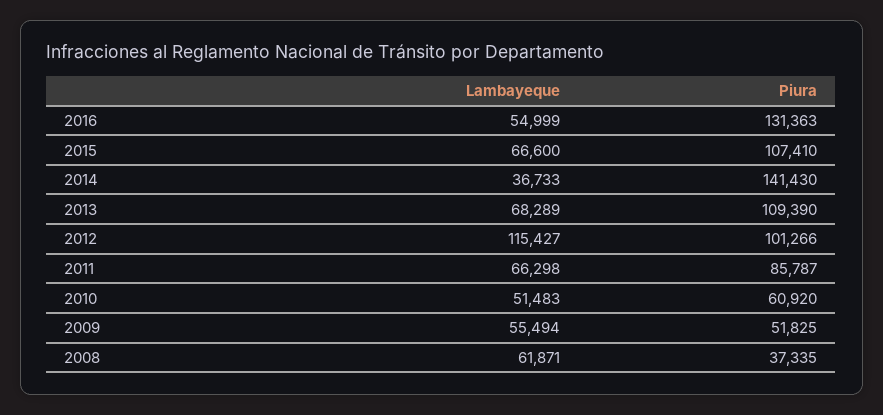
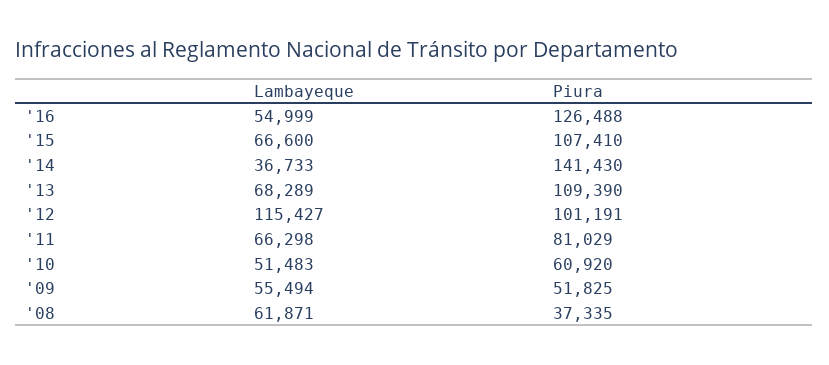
Piura, 2016: 131363 -> 126488
Piura, 2012: 101266 -> 101191
Piura, 2011: 85787 -> 81029

